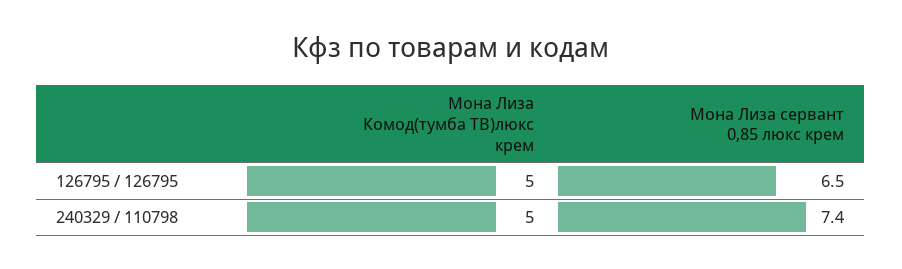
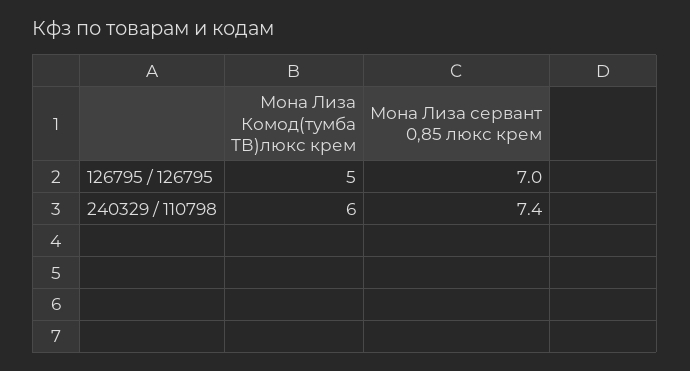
Мона Лиза сервант 0,85 люкс крем, 126795 / 126795: 6.5 -> 7
Мона Лиза Комод(тумба ТВ)люкс крем, 240329 / 110798: 5 -> 6

